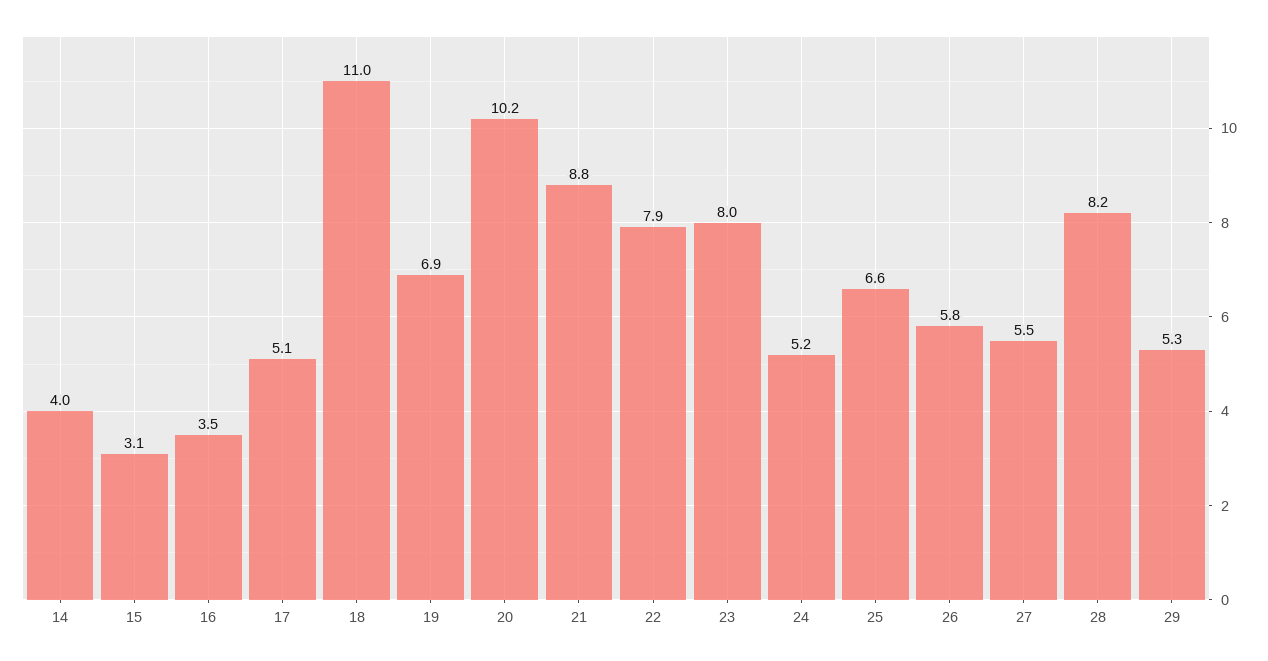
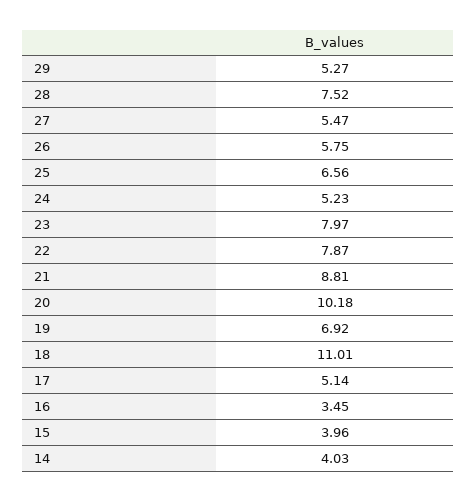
15: 3.1 -> 3.96
28: 8.2 -> 7.52

